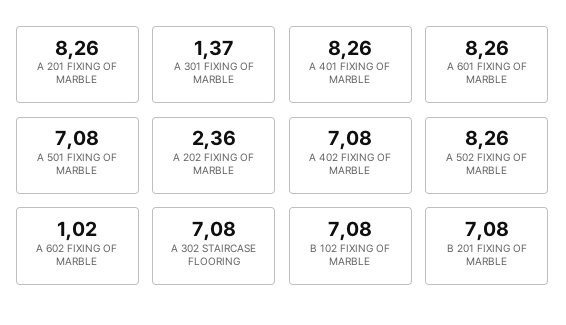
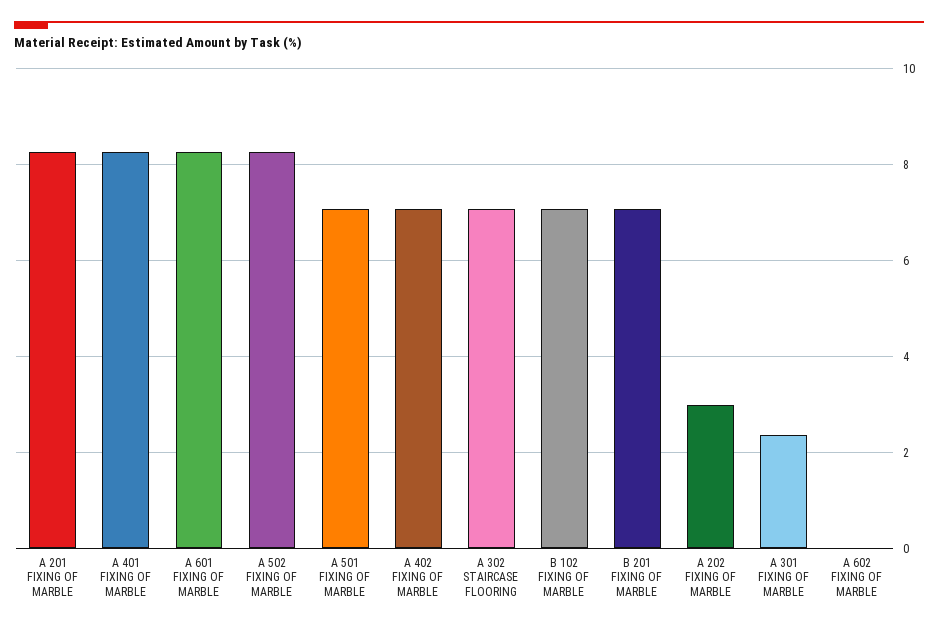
A 301 FIXING OF MARBLE: 1.37 -> 2.4
A 202 FIXING OF MARBLE: 2.36 -> 3
A 602 FIXING OF MARBLE: 1.02 -> 0

